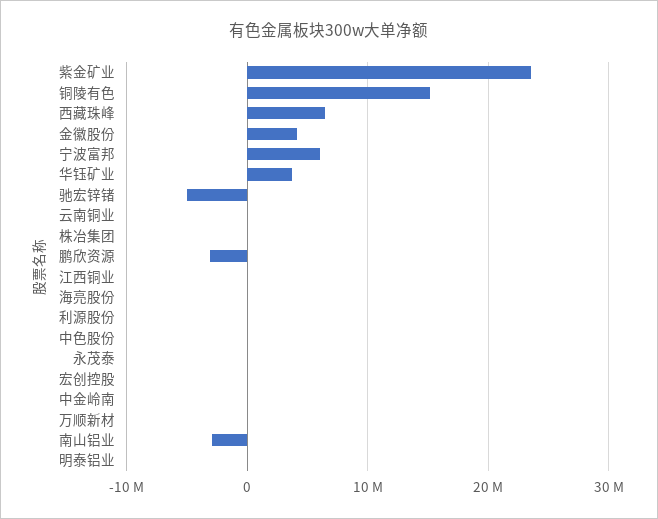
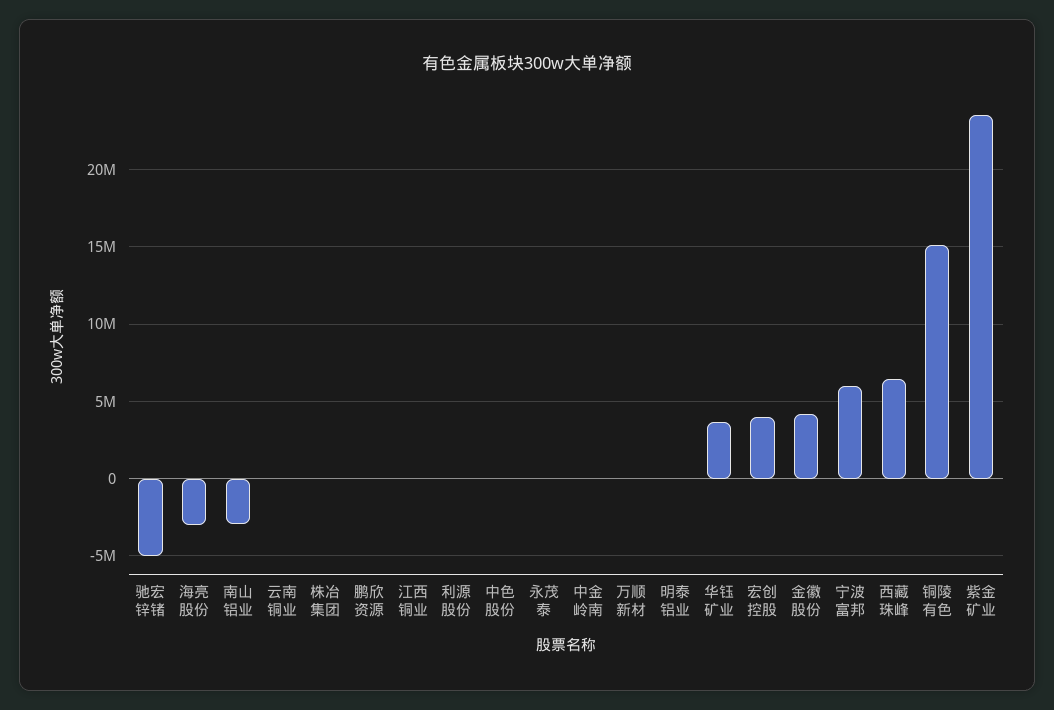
鹏欣资源: -3000000 -> 0
海亮股份: 0 -> -3000000
宏创控股: 0 -> 4000000

